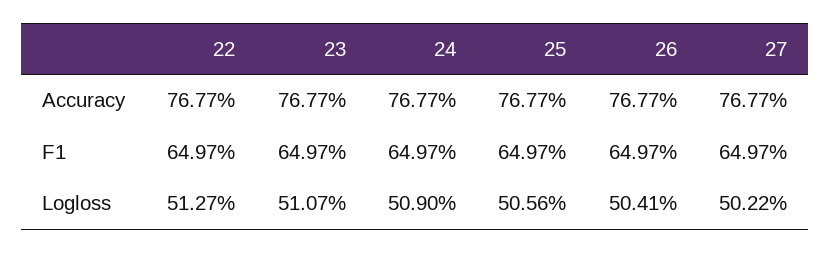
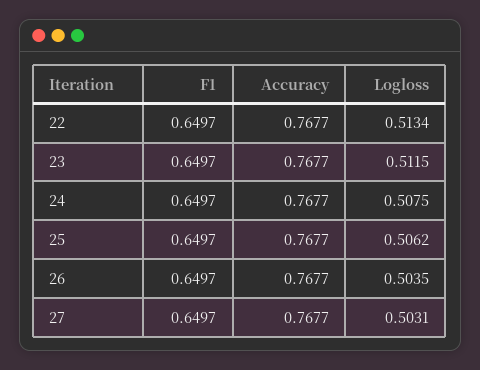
22, Logloss: 0.5127 -> 0.5134
23, Logloss: 0.5107 -> 0.5115
24, Logloss: 0.509 -> 0.5075
25, Logloss: 0.5056 -> 0.5062
26, Logloss: 0.5041 -> 0.5035
27, Logloss: 0.5022 -> 0.5031

